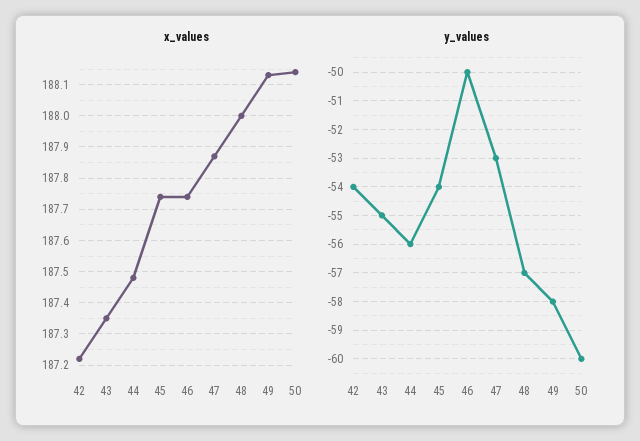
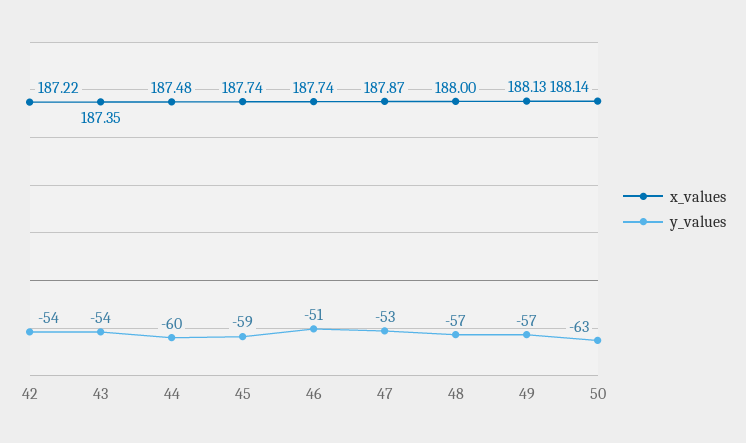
y_values, 43: -55 -> -54
y_values, 44: -56 -> -60
y_values, 45: -54 -> -59
y_values, 46: -50 -> -51
y_values, 49: -58 -> -57
y_values, 50: -60 -> -63

